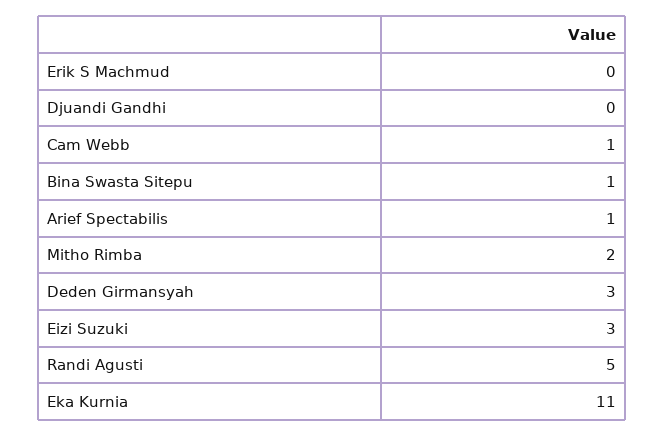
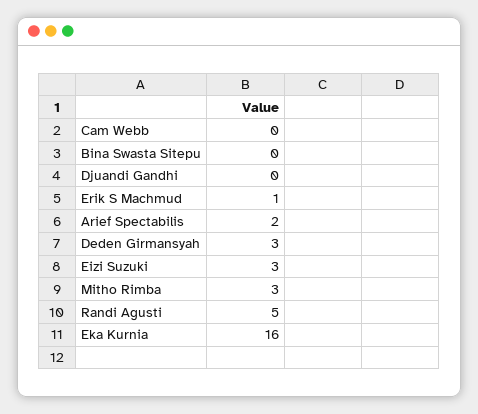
Erik S Machmud: 0 -> 1
Cam Webb: 1 -> 0
Bina Swasta Sitepu: 1 -> 0
Arief Spectabilis: 1 -> 2
Mitho Rimba: 2 -> 3
Eka Kurnia: 11 -> 16

